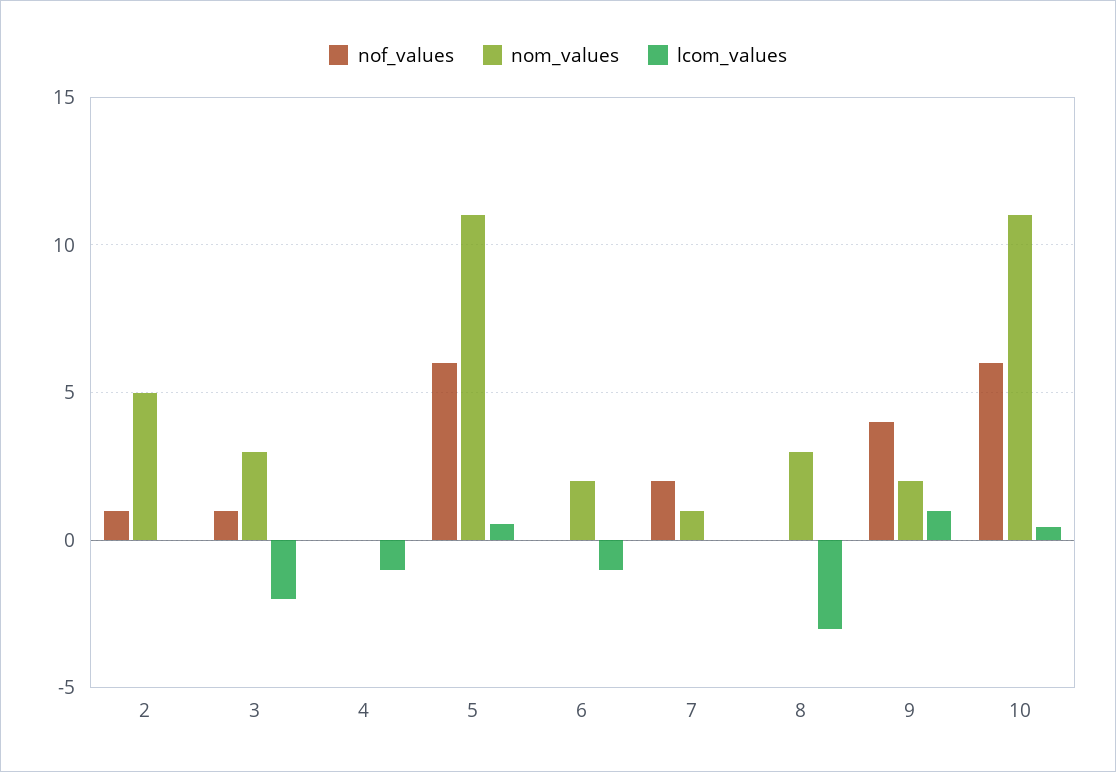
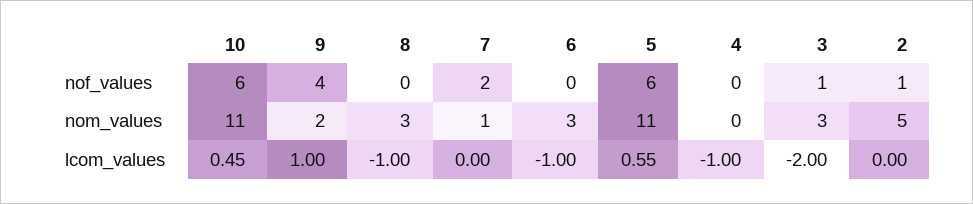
nom_values, 6: 2 -> 3
lcom_values, 8: -3 -> -1

